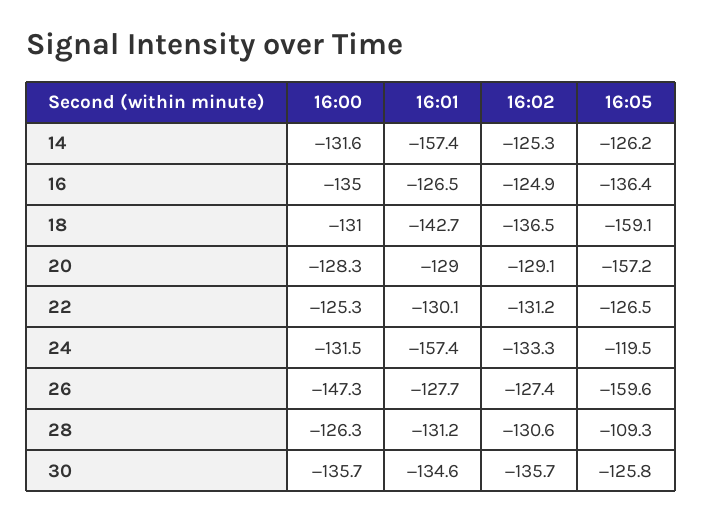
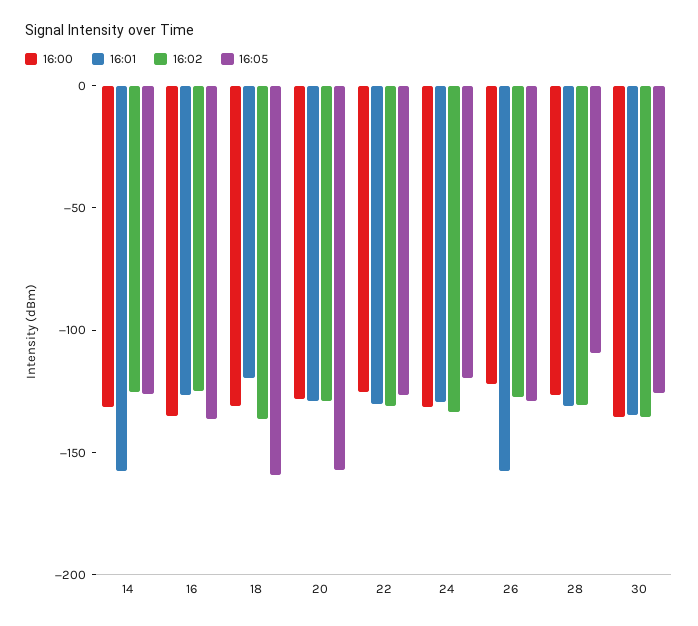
16:01, 18: -142.7 -> -120
16:01, 24: -157.4 -> -130
16:00, 26: -147.3 -> -120
16:01, 26: -127.7 -> -160
16:05, 26: -159.6 -> -130

